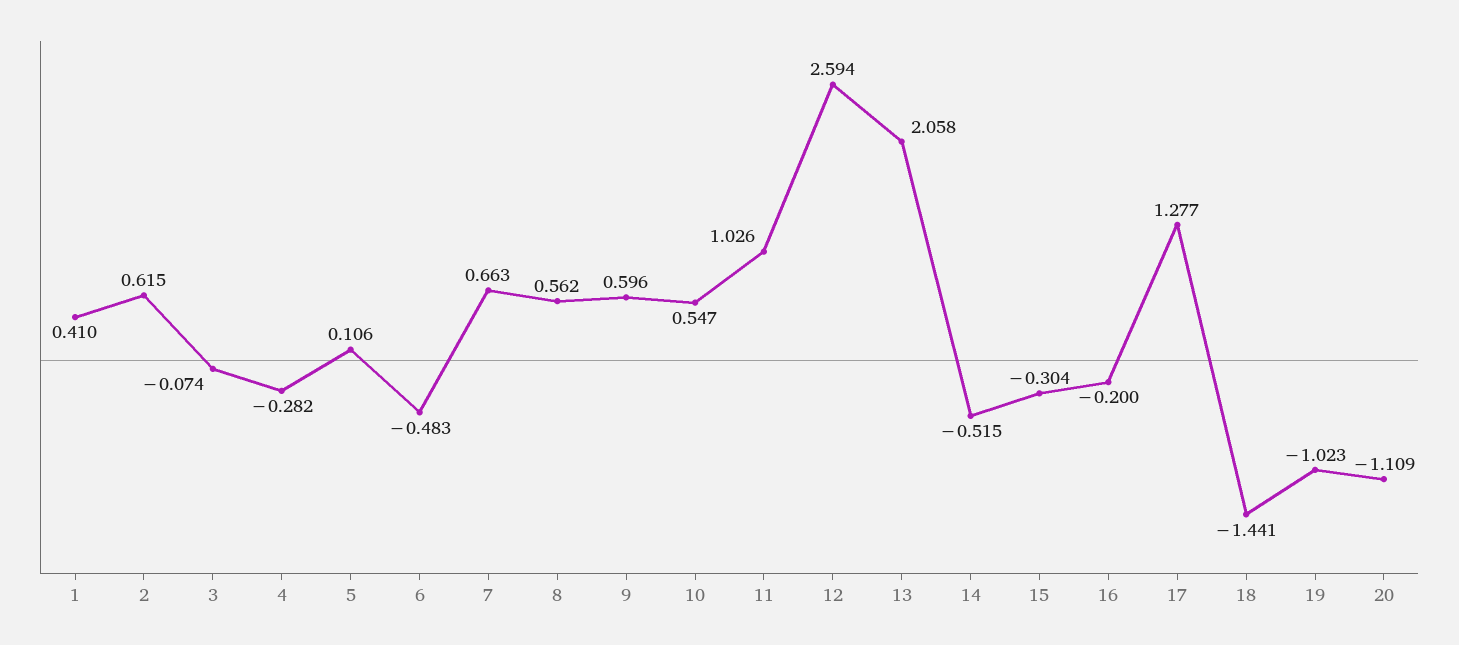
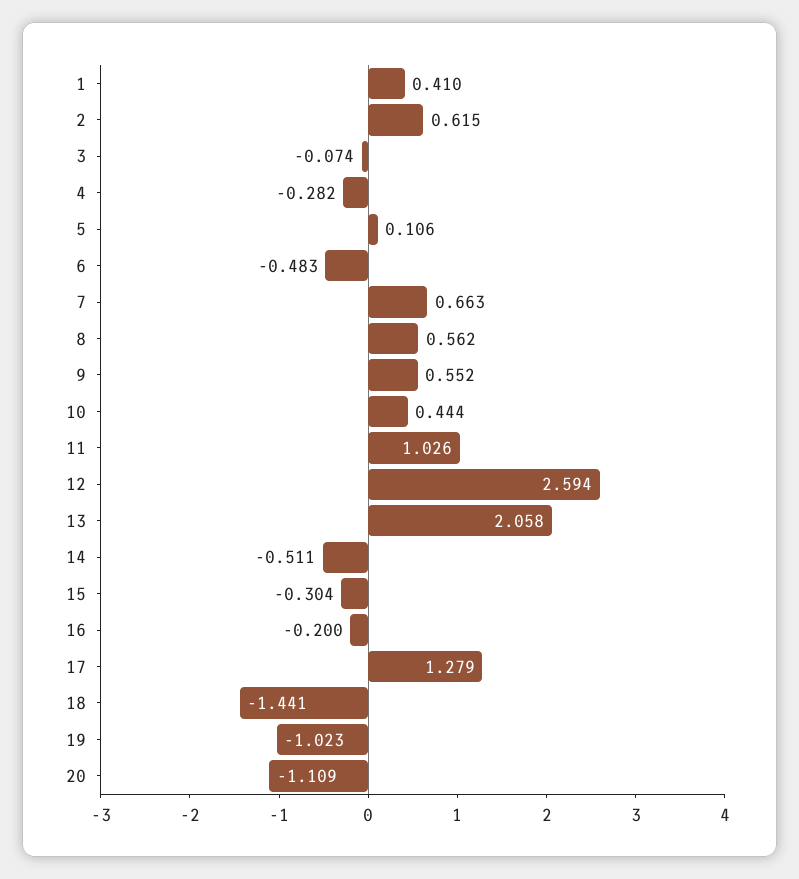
9: 0.596 -> 0.552
10: 0.547 -> 0.444
14: -0.515 -> -0.511
17: 1.277 -> 1.279

